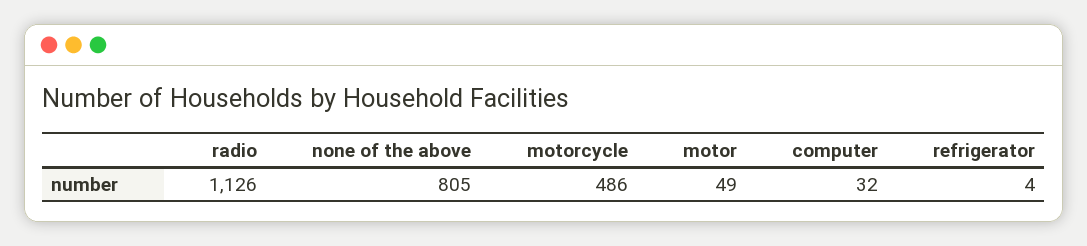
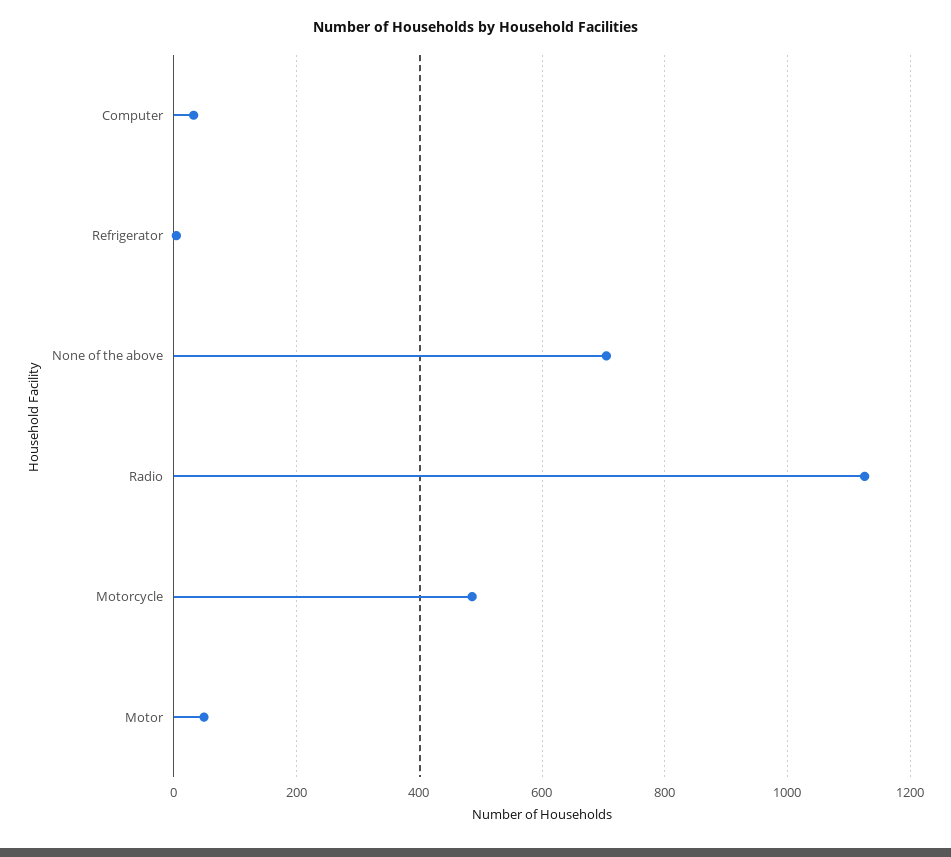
none of the above: 805 -> 700

